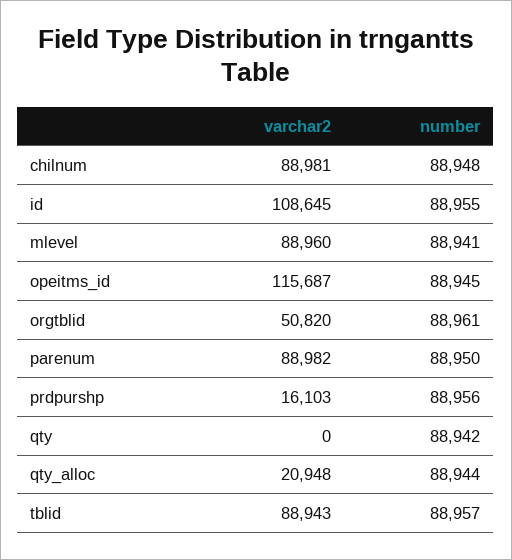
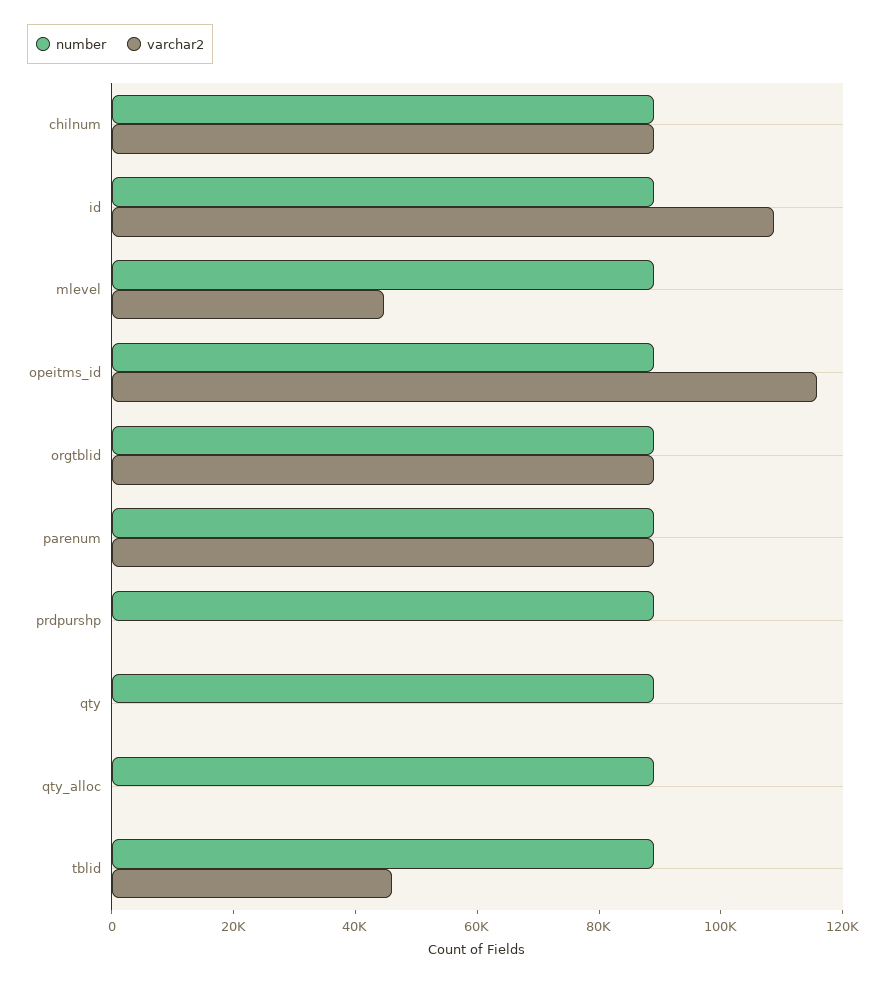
varchar2, mlevel: 88960 -> 45000
varchar2, orgtblid: 50820 -> 90000
varchar2, prdpurshp: 16103 -> 0
varchar2, qty_alloc: 20948 -> 0
varchar2, tblid: 88943 -> 45000

